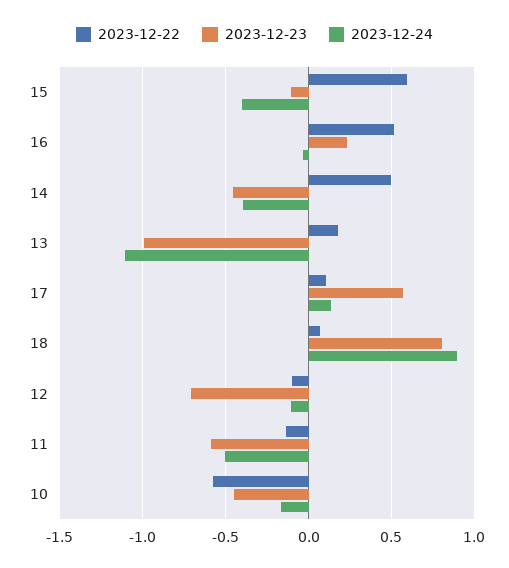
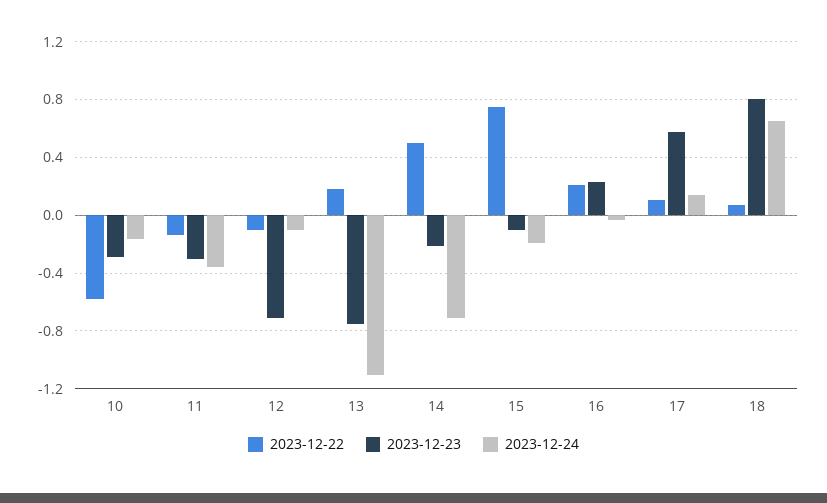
2023-12-22, 15: 0.6 -> 0.75
2023-12-24, 15: -0.4 -> -0.2
2023-12-22, 16: 0.5 -> 0.2
2023-12-23, 14: -0.45 -> -0.2
2023-12-24, 14: -0.4 -> -0.7
2023-12-23, 13: -1 -> -0.75
2023-12-24, 18: 0.9 -> 0.65
2023-12-23, 11: -0.6 -> -0.3
2023-12-24, 11: -0.5 -> -0.35
2023-12-23, 10: -0.45 -> -0.3

